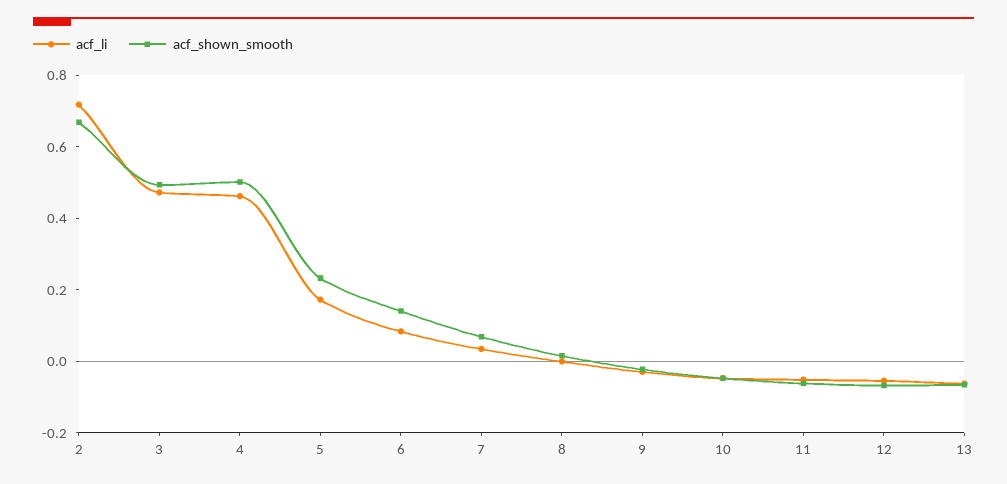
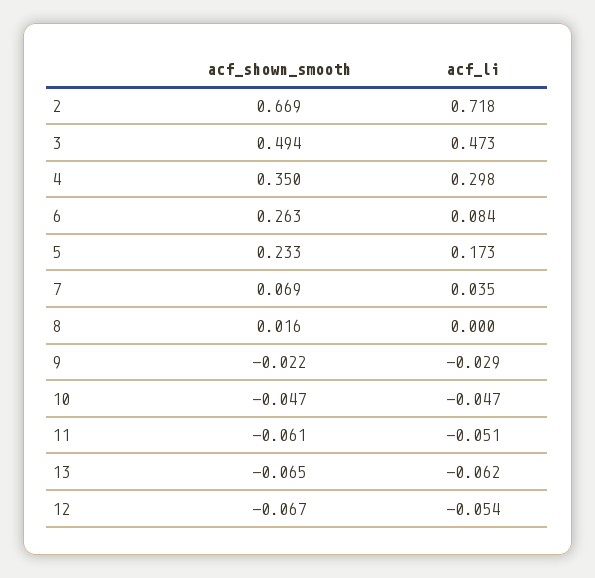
acf_li, 4: 0.45 -> 0.298
acf_shown_smooth, 4: 0.5 -> 0.35
acf_shown_smooth, 6: 0.15 -> 0.263

